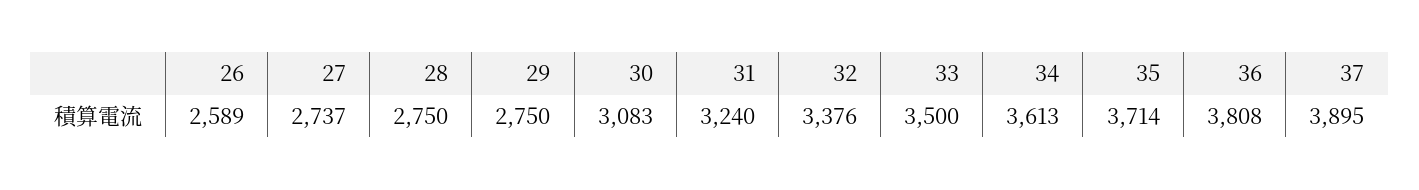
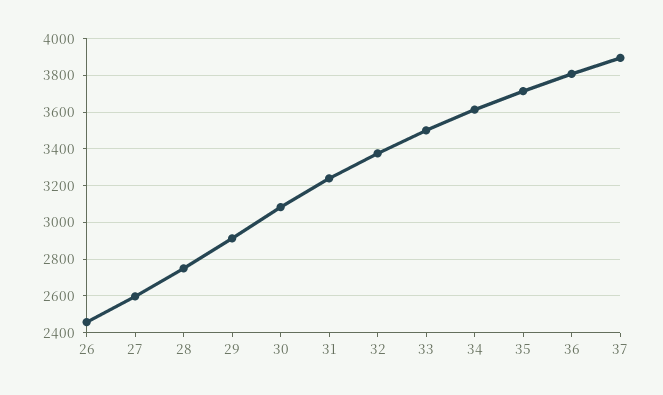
26: 2589 -> 2450
27: 2737 -> 2600
29: 2750 -> 2900

